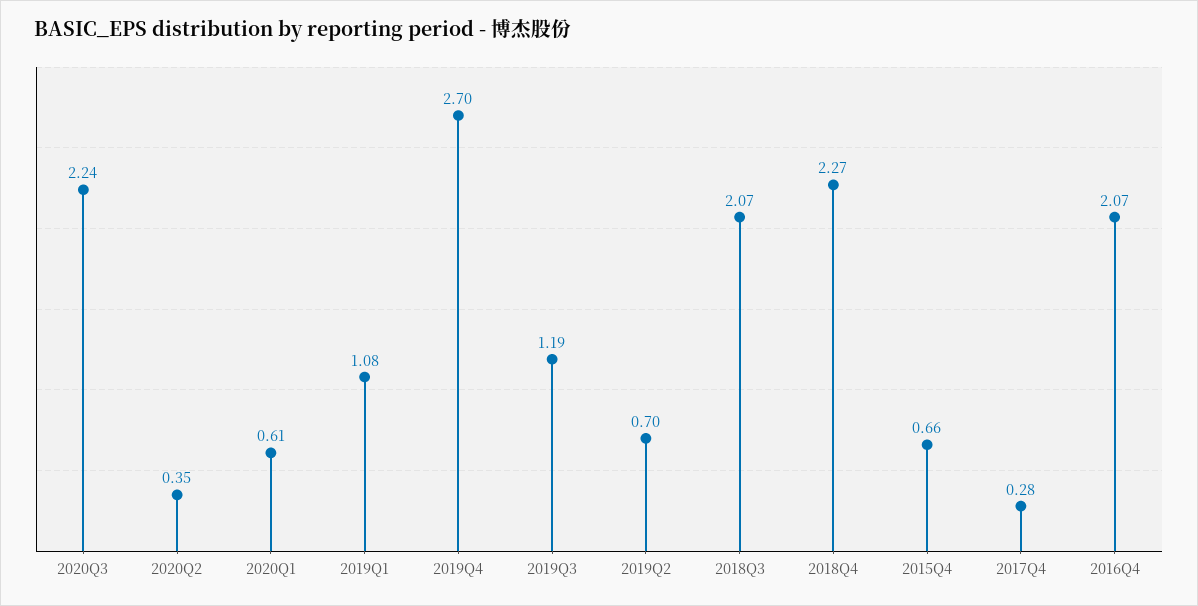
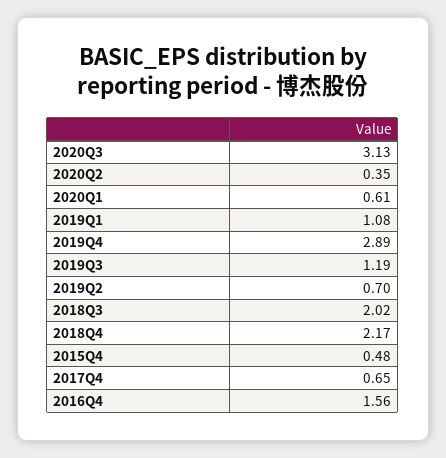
2020Q3: 2.24 -> 3.13
2019Q4: 2.7 -> 2.89
2018Q3: 2.07 -> 2.02
2018Q4: 2.27 -> 2.17
2015Q4: 0.66 -> 0.48
2017Q4: 0.28 -> 0.65
2016Q4: 2.07 -> 1.56

